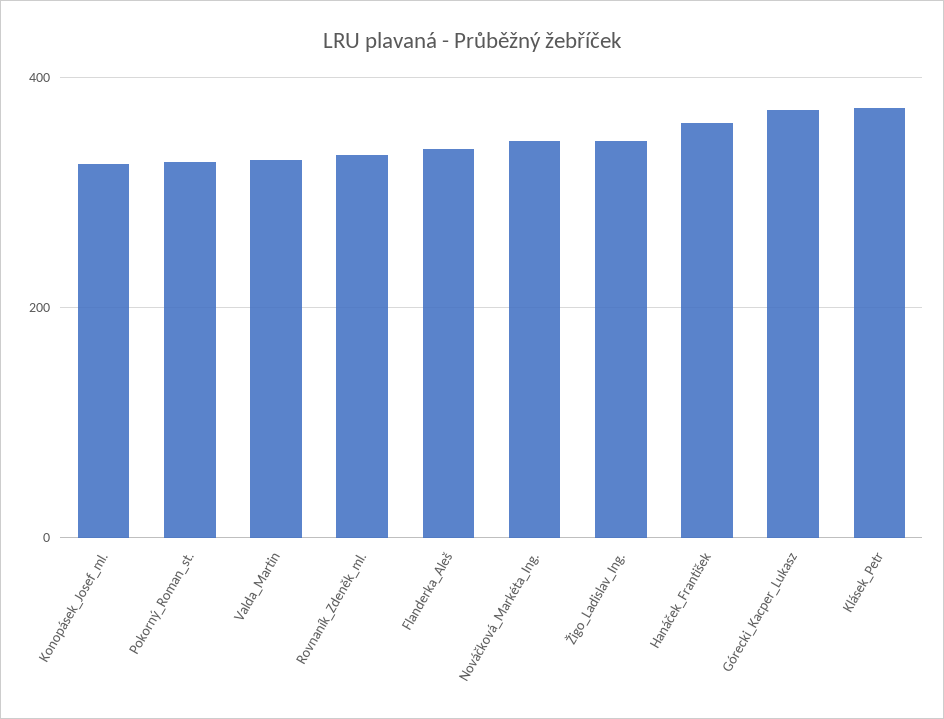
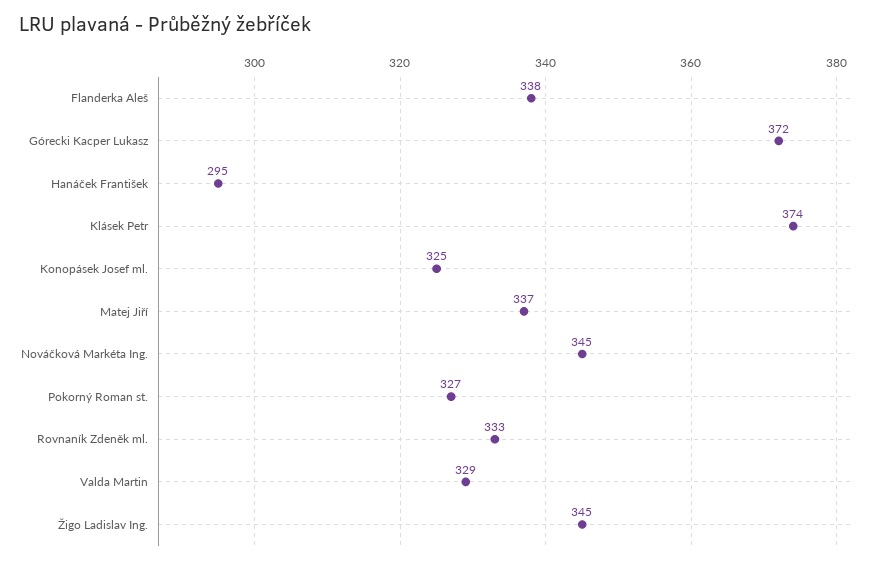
Hanáček_František: 360 -> 295
Matej Jiří: none -> 337

